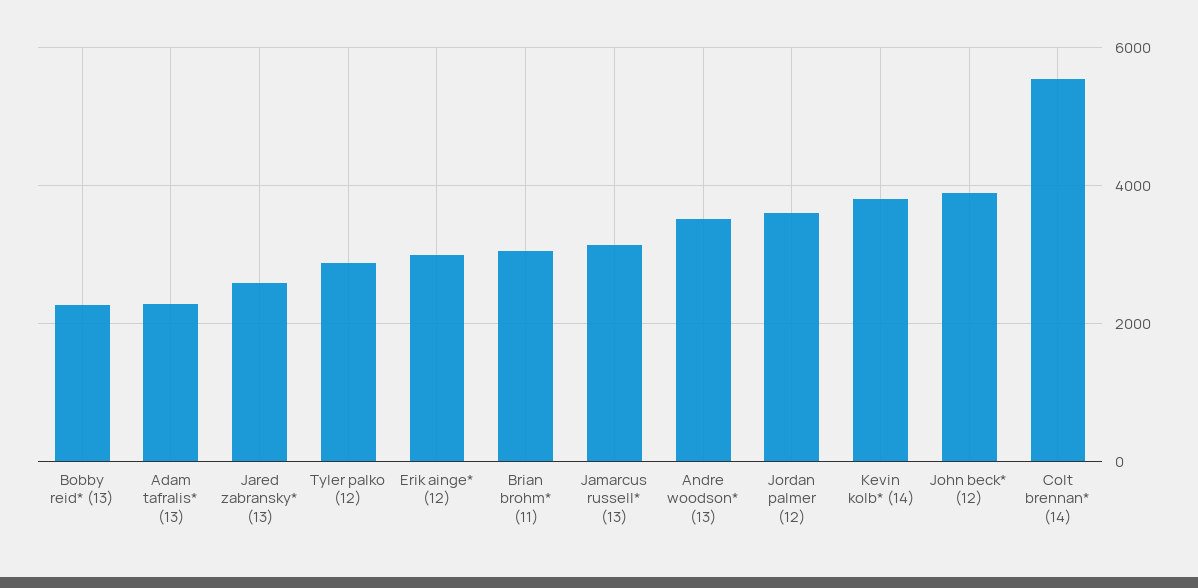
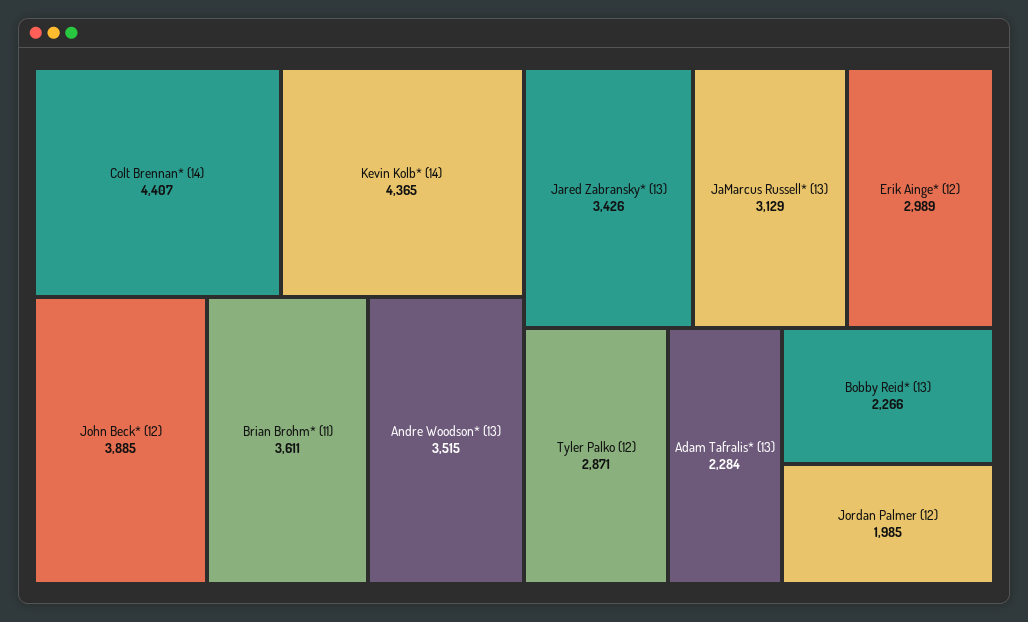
Jared zabransky* (13): 2600 -> 3426
Brian brohm* (11): 3000 -> 3611
Jordan palmer (12): 3600 -> 1985
Kevin kolb* (14): 3800 -> 4365
Colt brennan* (14): 5600 -> 4407

